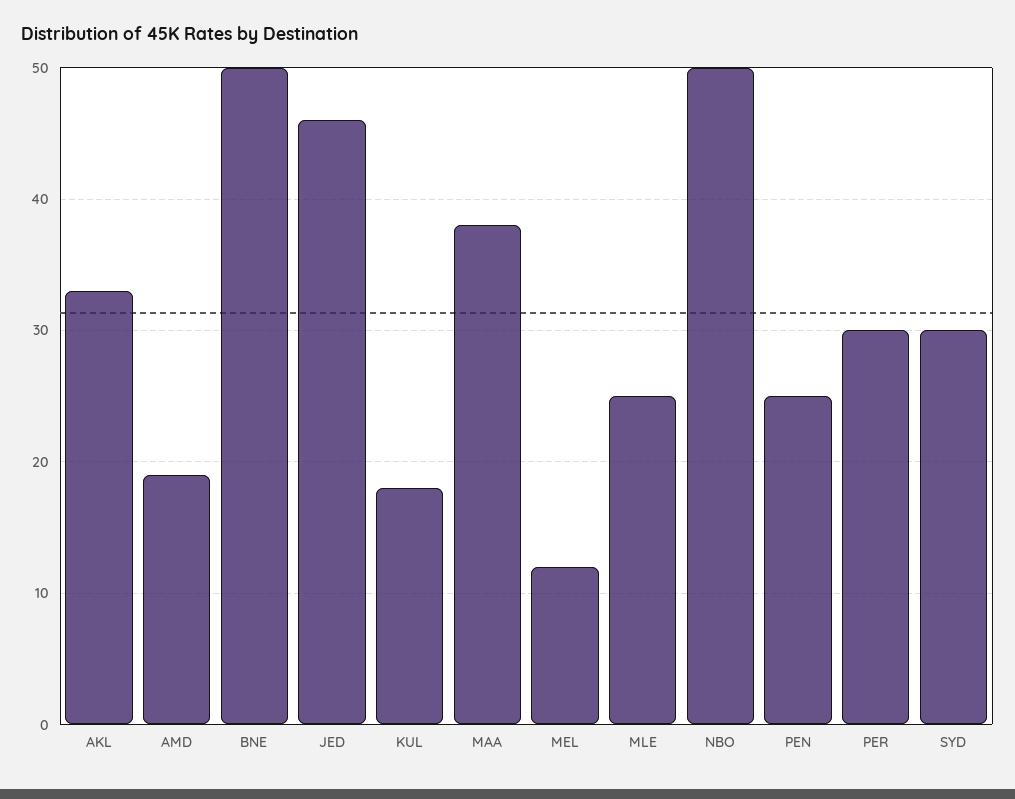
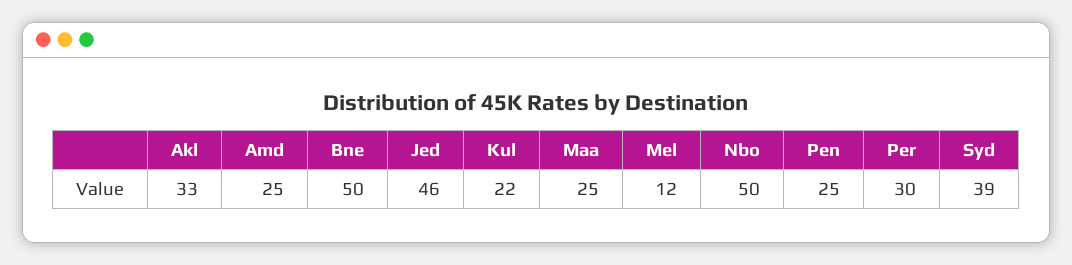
AMD: 19 -> 25
KUL: 18 -> 22
MAA: 38 -> 25
MLE: 25 -> none
SYD: 30 -> 39

